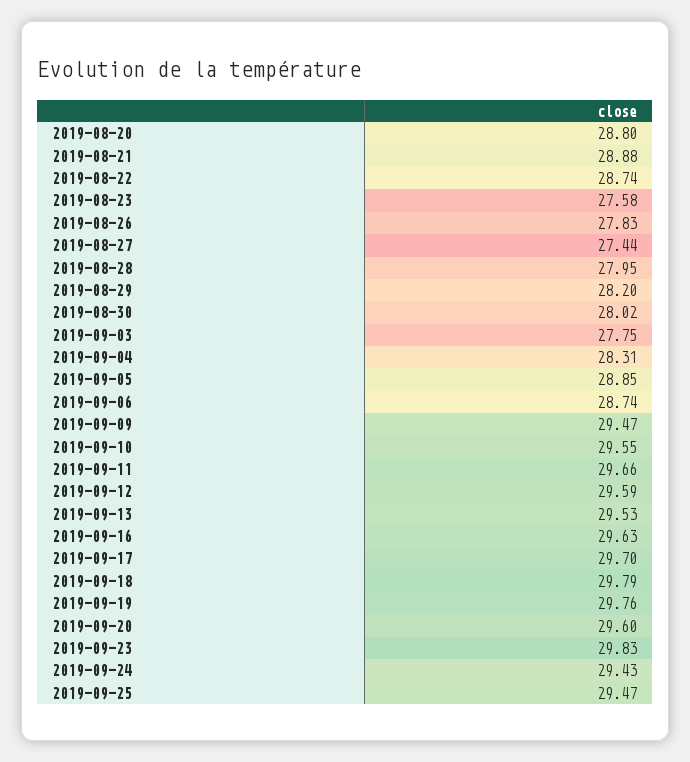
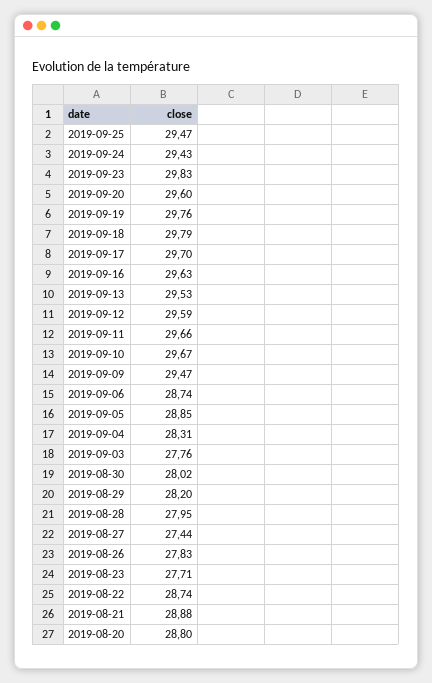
2019-08-23: 27.58 -> 27.71
2019-09-03: 27.75 -> 27.76
2019-09-10: 29.55 -> 29.67

